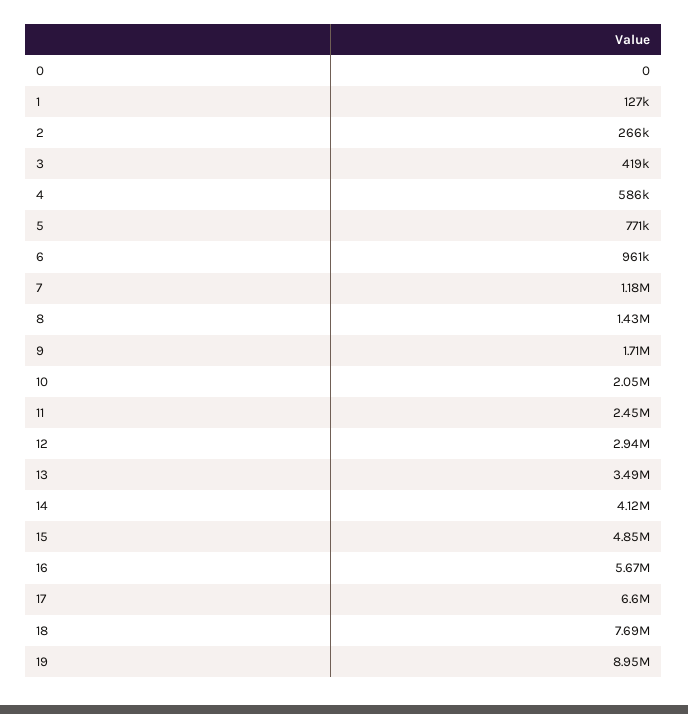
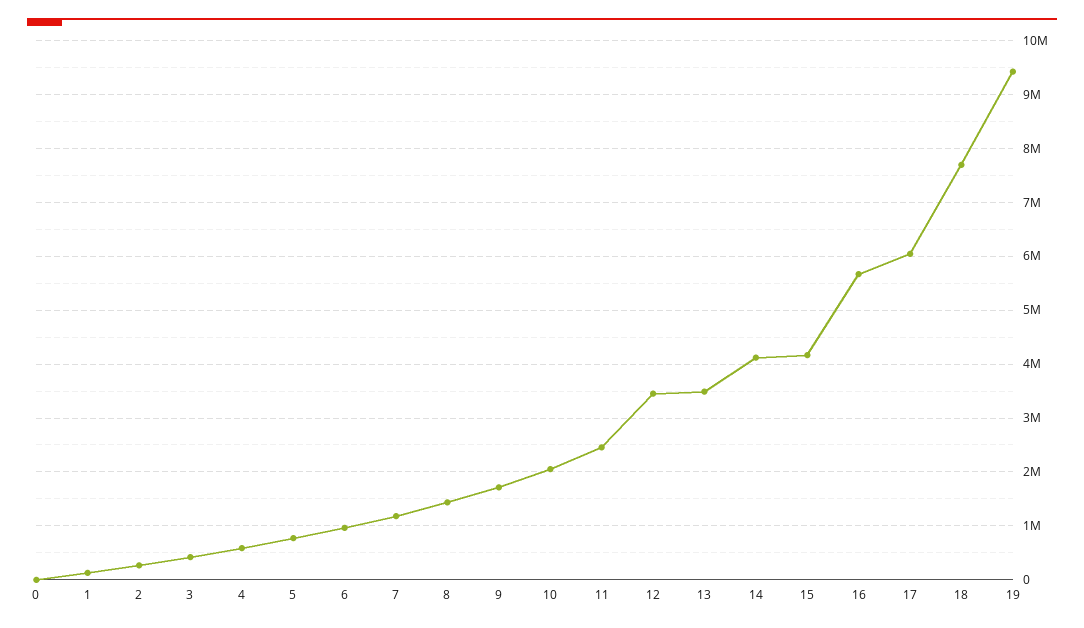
12: 2940000 -> 3400000
15: 4850000 -> 4200000
17: 6600000 -> 6000000
19: 8950000 -> 9400000

